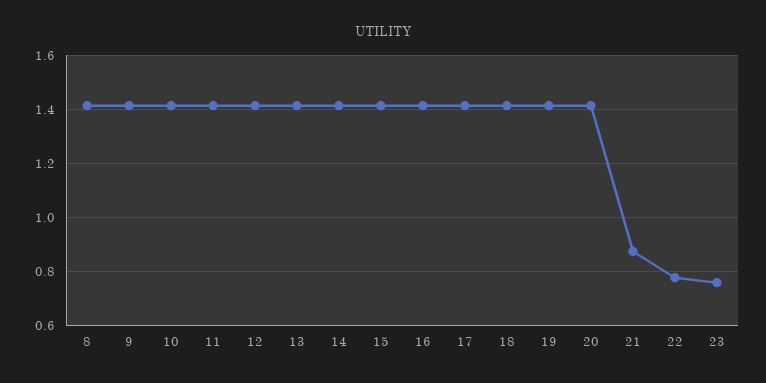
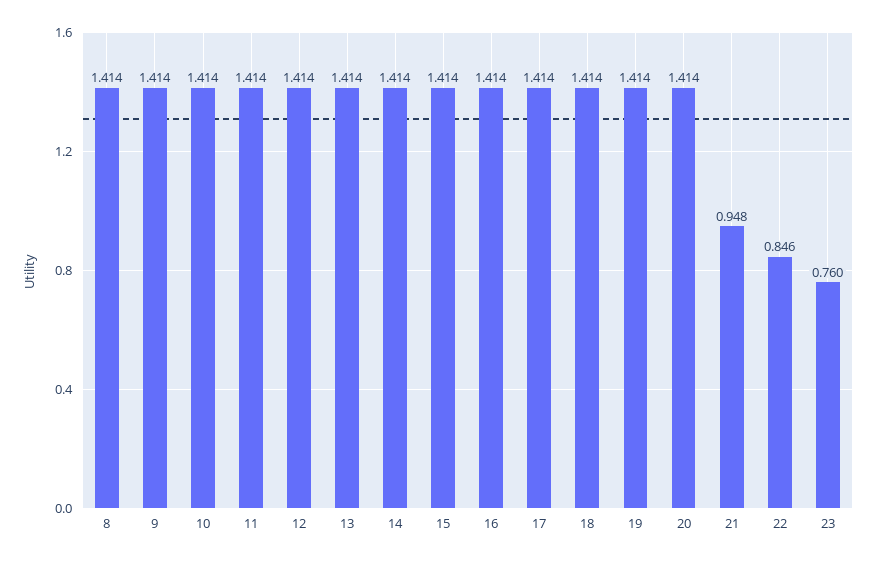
21: 0.875 -> 0.948
22: 0.775 -> 0.846

